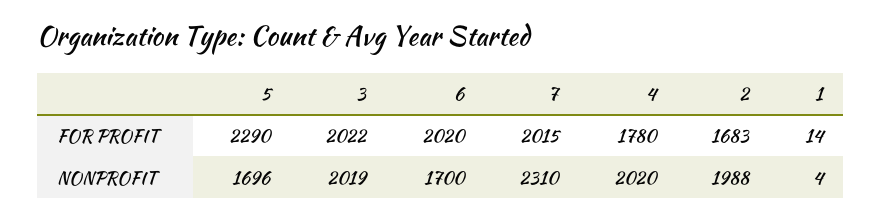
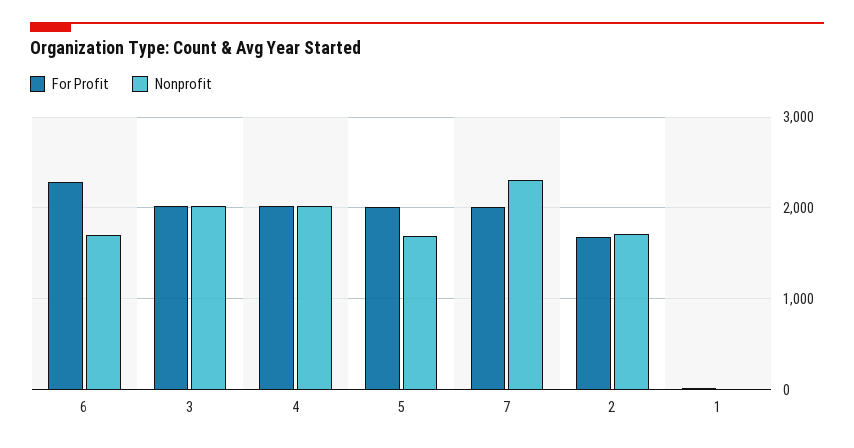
FOR PROFIT, 5: 2290 -> 2000
FOR PROFIT, 6: 2020 -> 2300
FOR PROFIT, 4: 1780 -> 2000
NONPROFIT, 2: 1988 -> 1700

